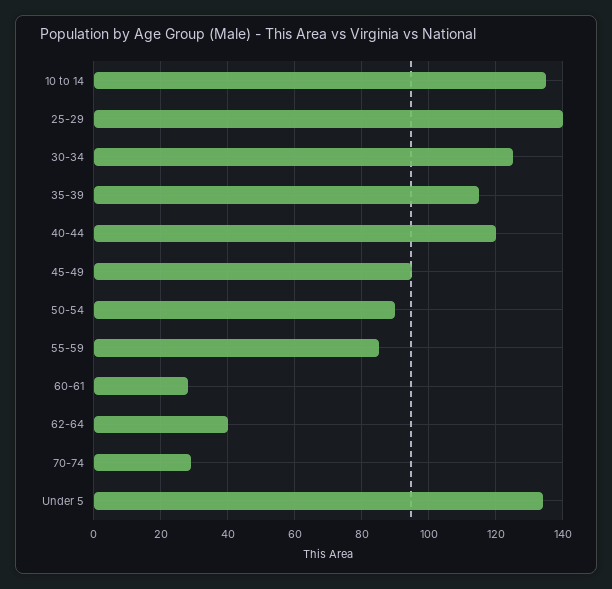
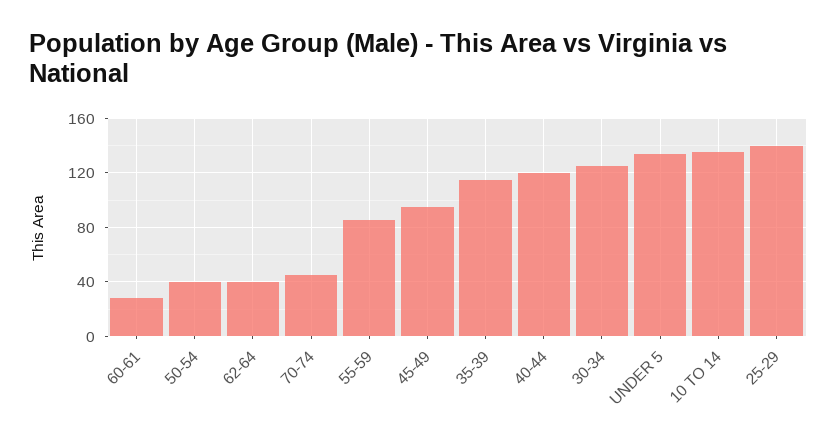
50-54: 90 -> 40
70-74: 30 -> 45

